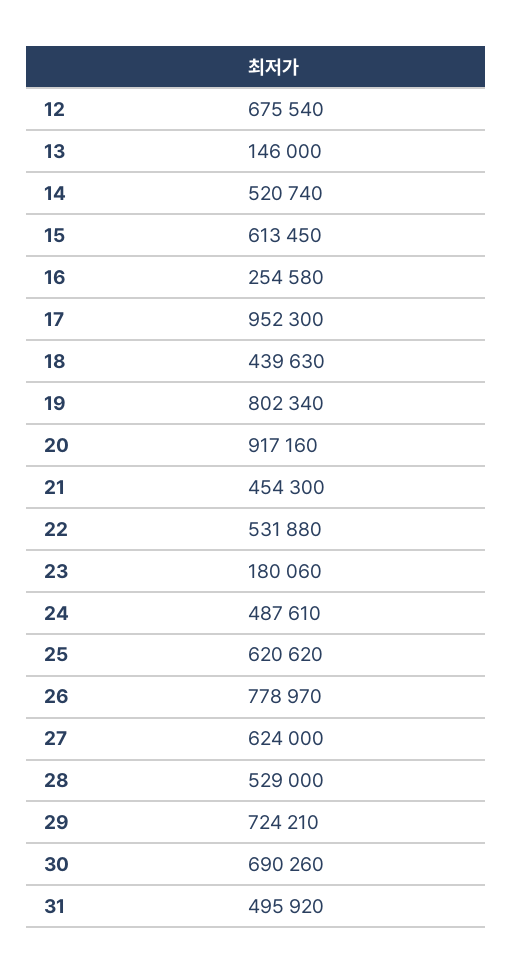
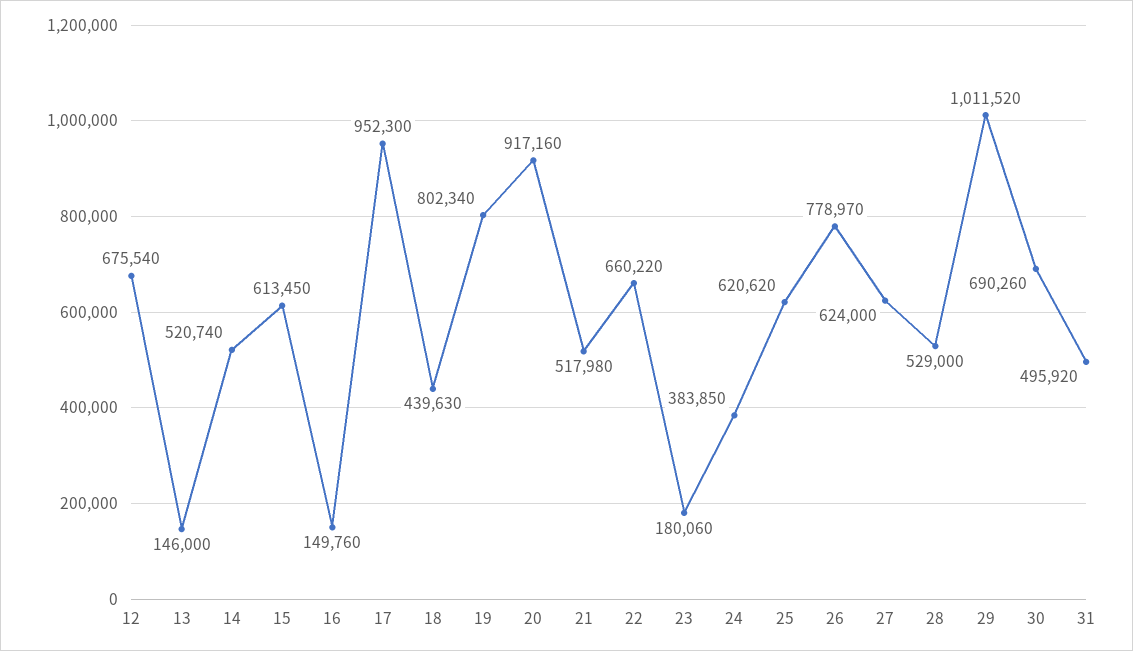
16: 254580 -> 149760
21: 454300 -> 517980
22: 531880 -> 660220
24: 487610 -> 383850
29: 724210 -> 1011520

